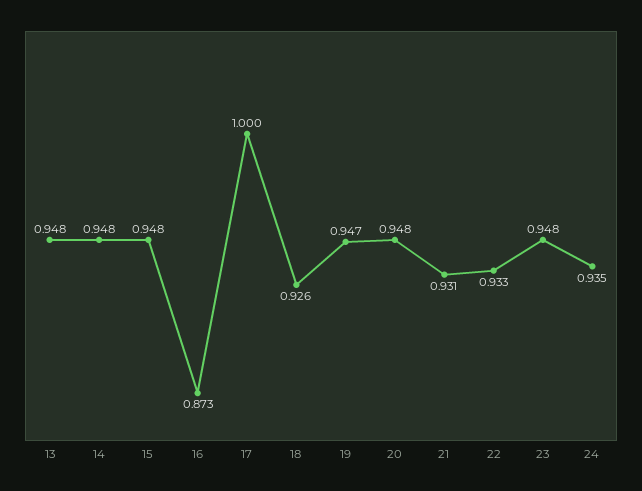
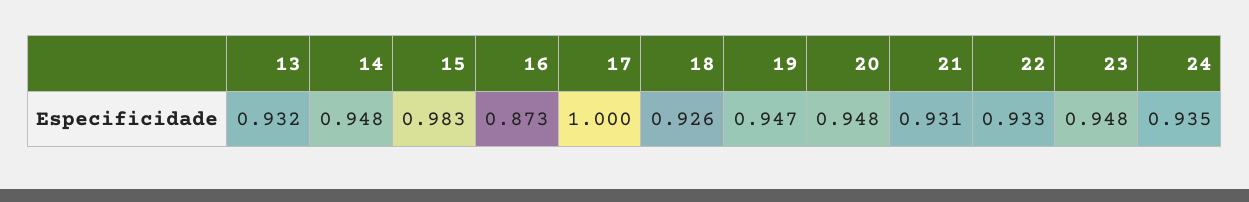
13: 0.948 -> 0.932
15: 0.948 -> 0.983

